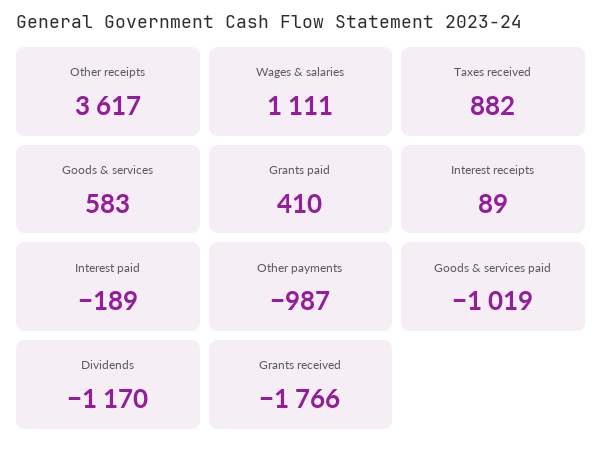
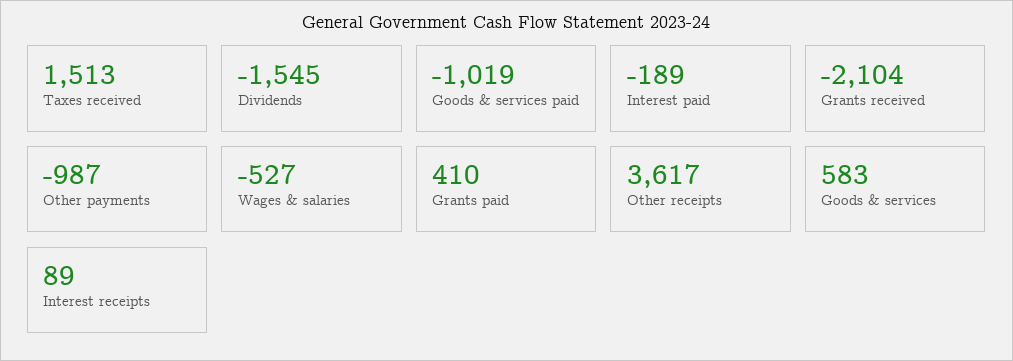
Wages & salaries: 1111 -> -527
Taxes received: 882 -> 1513
Dividends: -1170 -> -1545
Grants received: -1766 -> -2104

